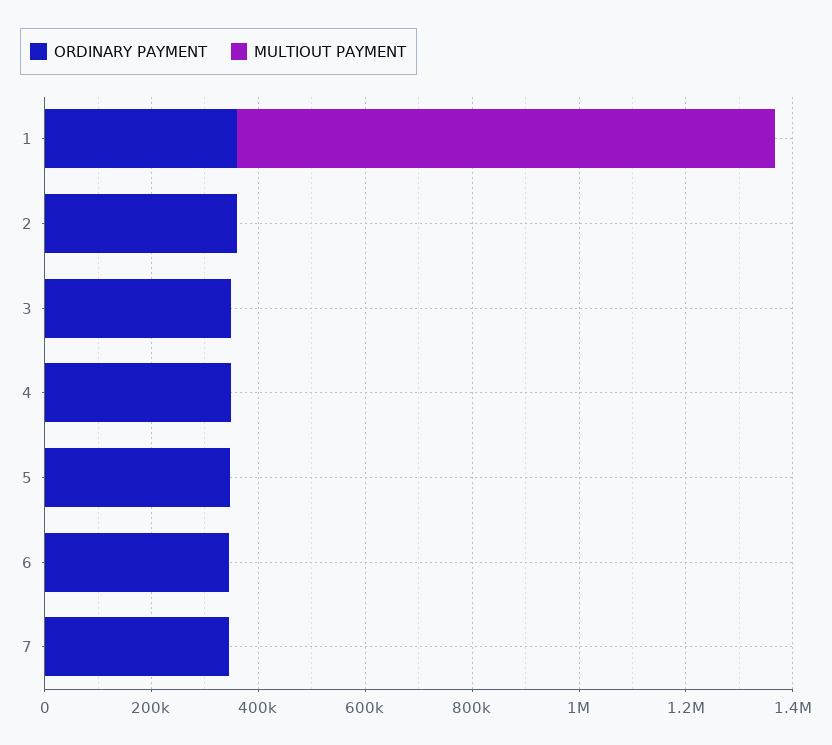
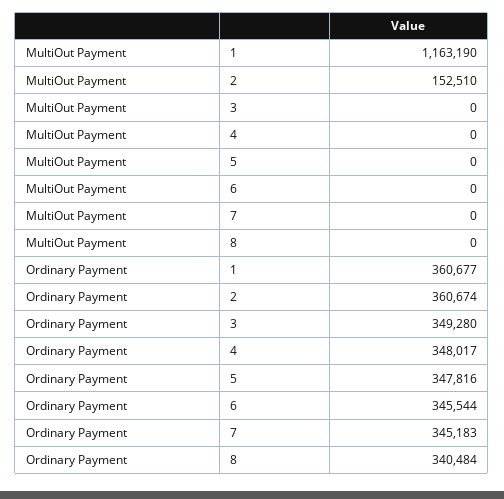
MULTIOUT PAYMENT, 1: 1000000 -> 1163190
MULTIOUT PAYMENT, 2: 0 -> 152510
MULTIOUT PAYMENT, 8: none -> 0
ORDINARY PAYMENT, 8: none -> 340484

